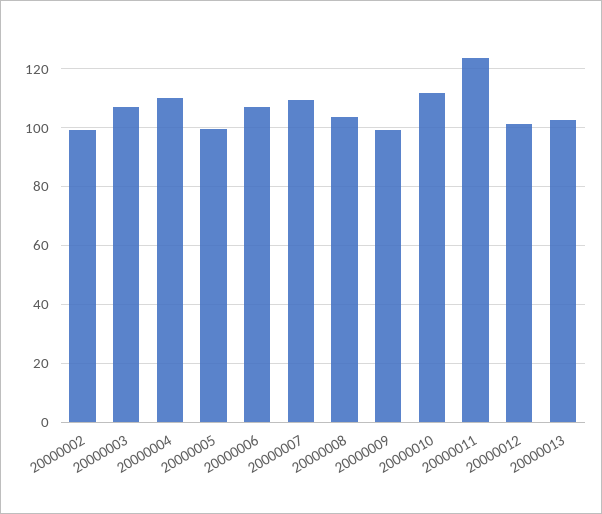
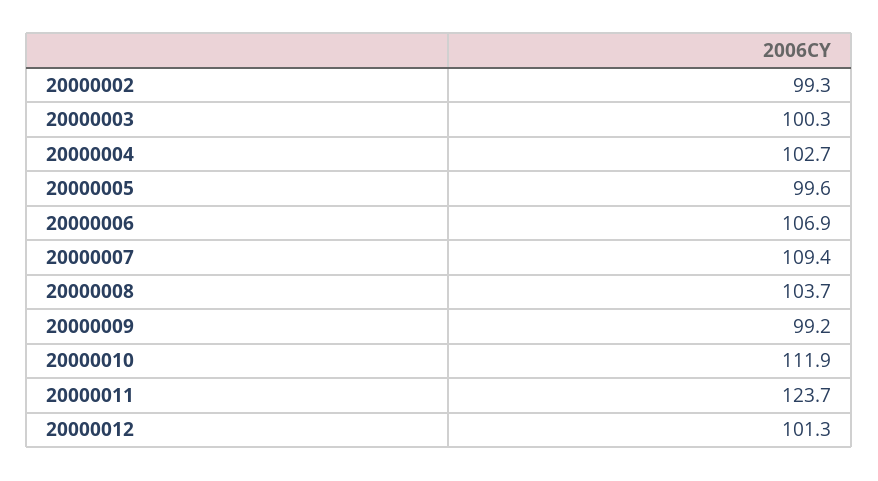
20000003: 107.5 -> 100.3
20000004: 110 -> 102.7
20000013: 102.5 -> none

